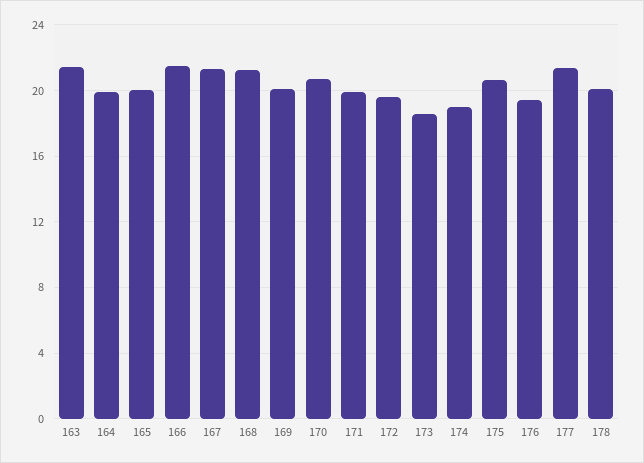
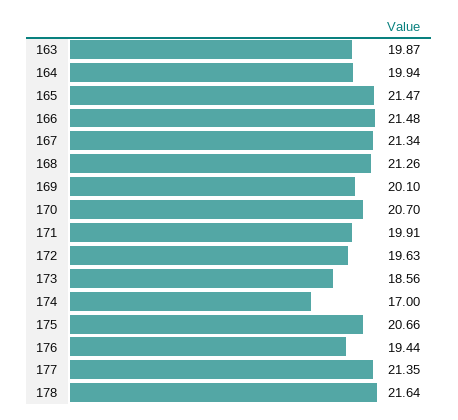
163: 21.5 -> 19.87
165: 20 -> 21.47
174: 19 -> 17
178: 20 -> 21.64

